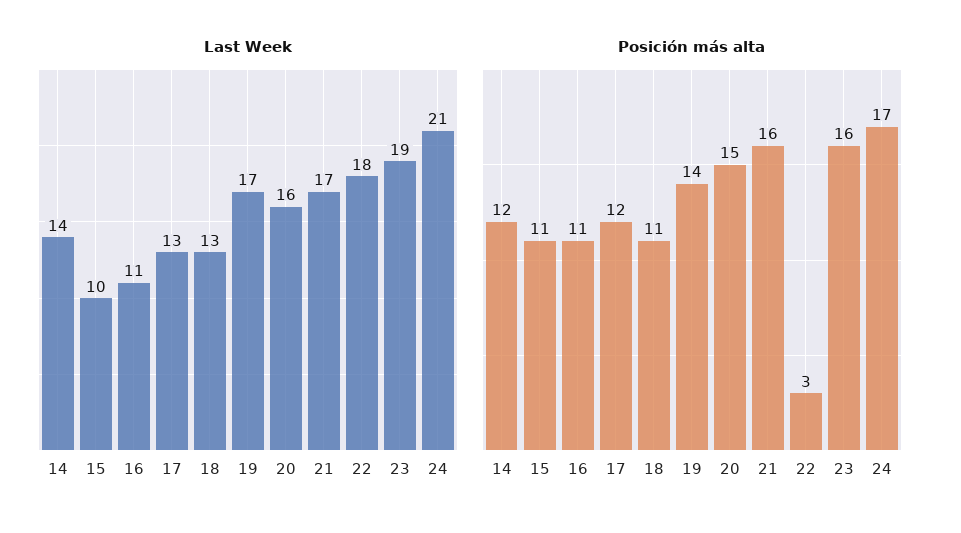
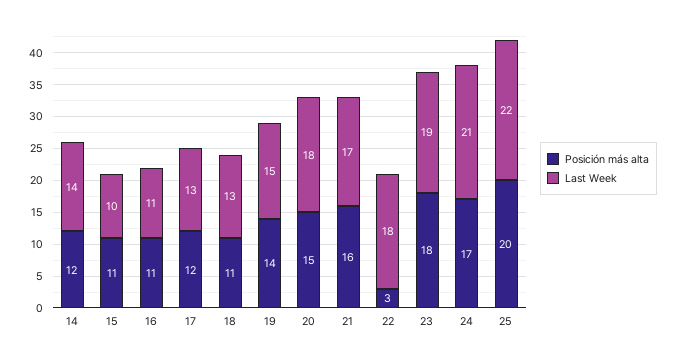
Last Week, 19: 17 -> 15
Last Week, 20: 16 -> 18
Posición más alta, 23: 16 -> 18
Posición más alta, 25: none -> 20
Last Week, 25: none -> 22

